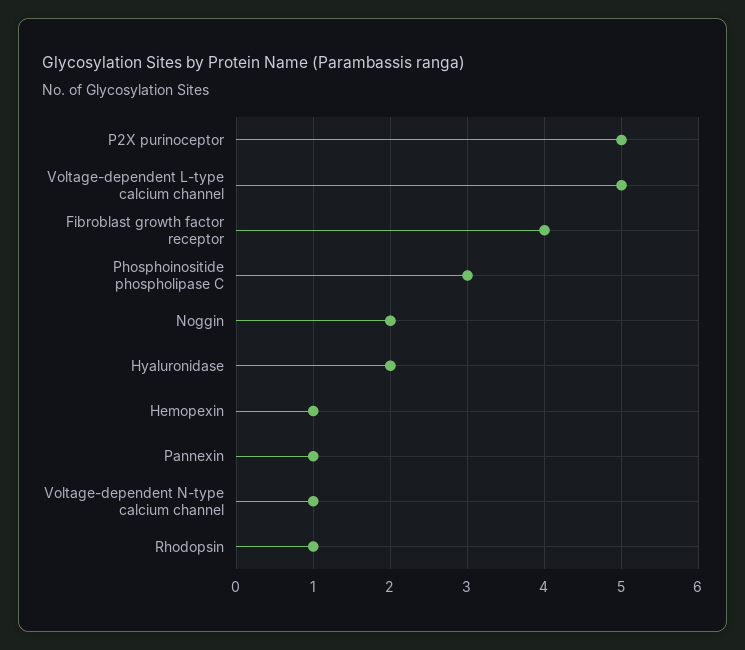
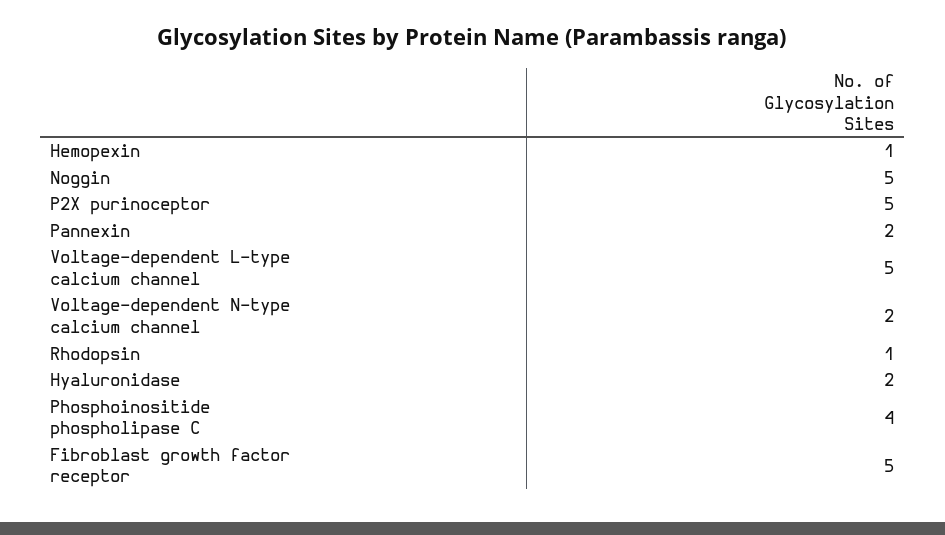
Fibroblast growth factor receptor: 4 -> 5
Phosphoinositide phospholipase C: 3 -> 4
Noggin: 2 -> 5
Pannexin: 1 -> 2
Voltage-dependent N-type calcium channel: 1 -> 2

